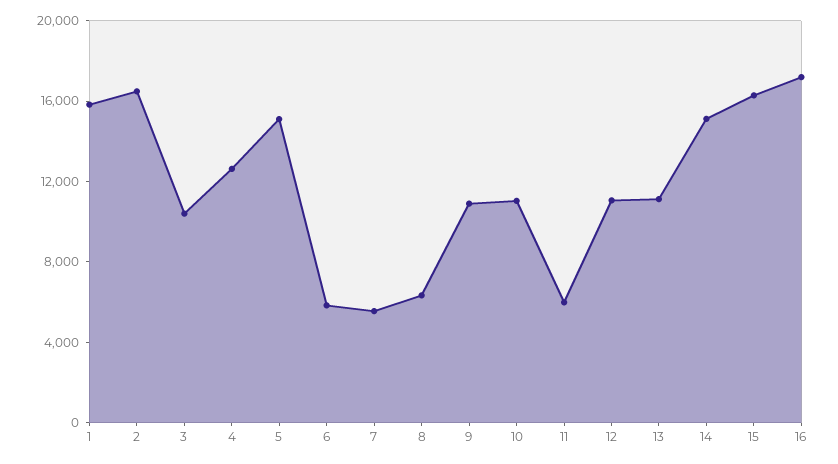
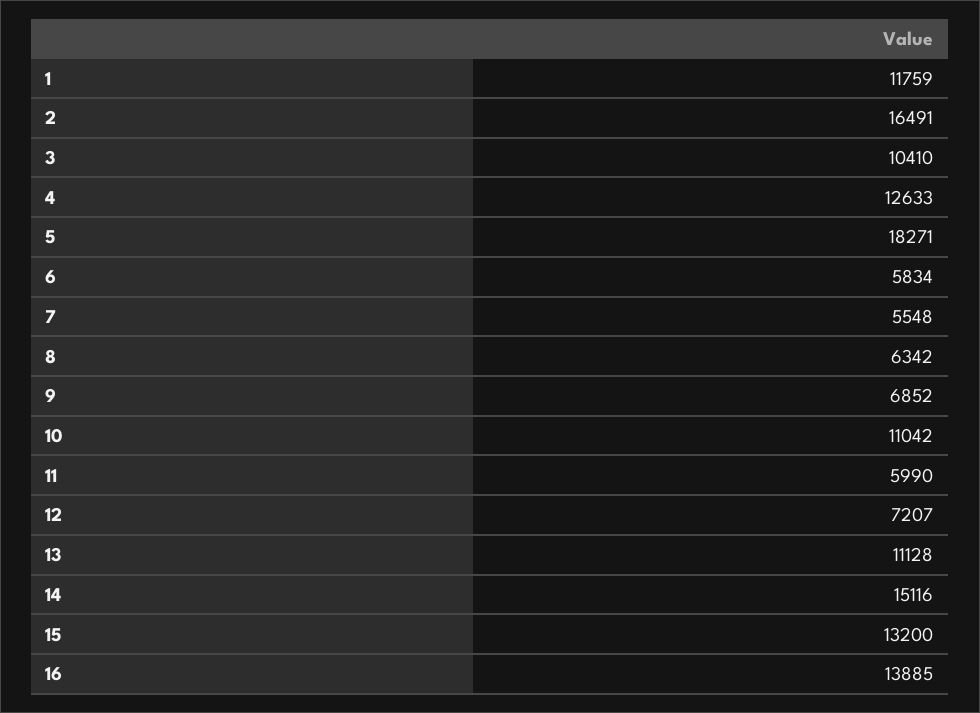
1: 16000 -> 11759
5: 15000 -> 18271
9: 11000 -> 6852
12: 11000 -> 7207
15: 16000 -> 13200
16: 17000 -> 13885

